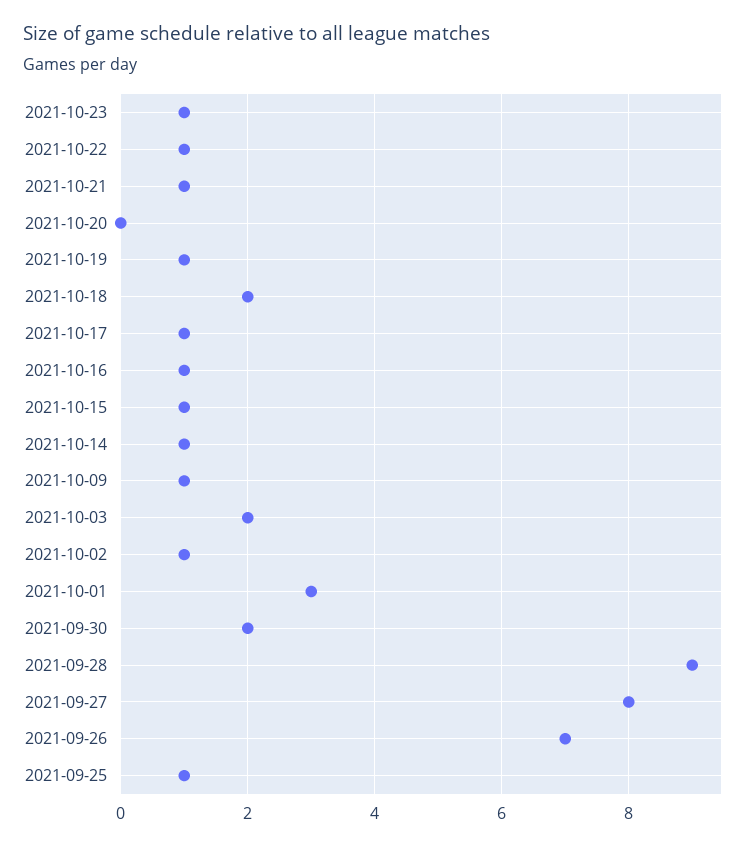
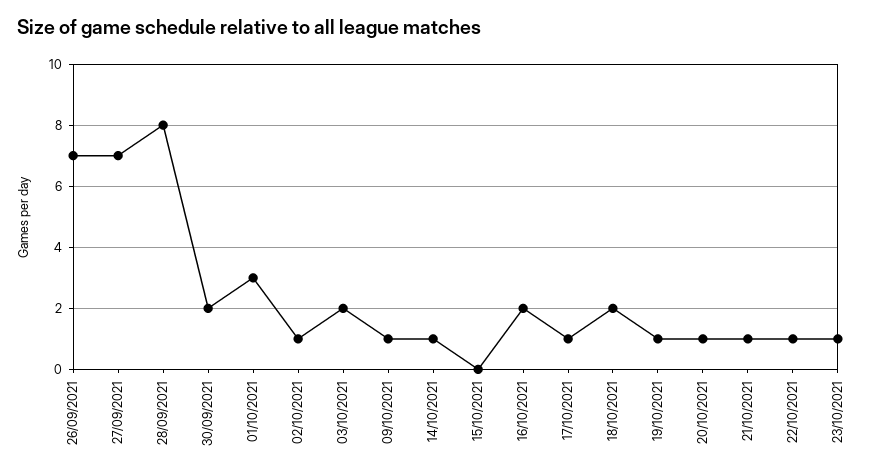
2021-10-20: 0 -> 1
2021-10-16: 1 -> 2
2021-10-15: 1 -> 0
2021-09-28: 9 -> 8
2021-09-27: 8 -> 7
2021-09-25: 1 -> none

